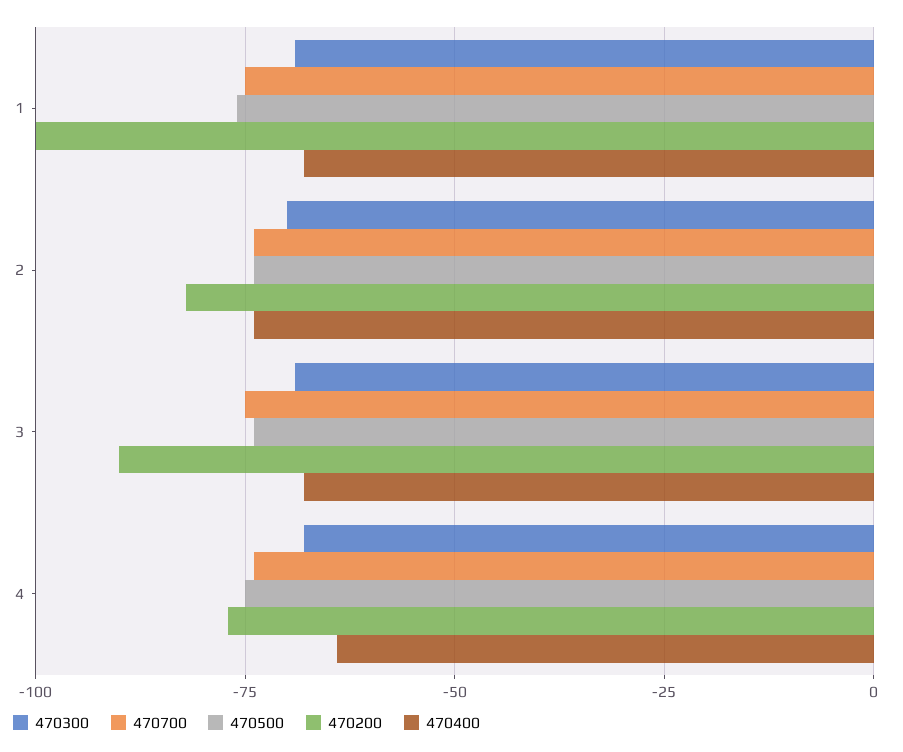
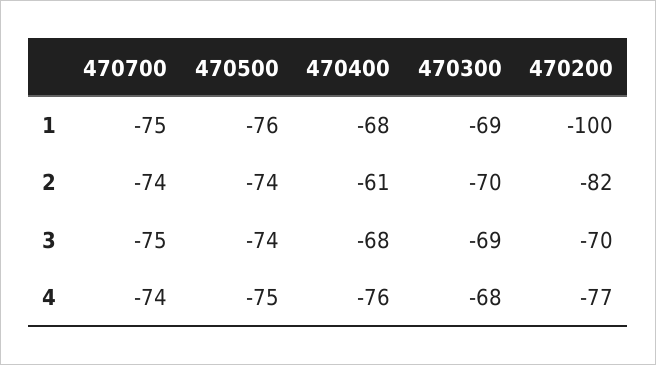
470400, 2: -75 -> -61
470200, 3: -90 -> -70
470400, 4: -65 -> -76

